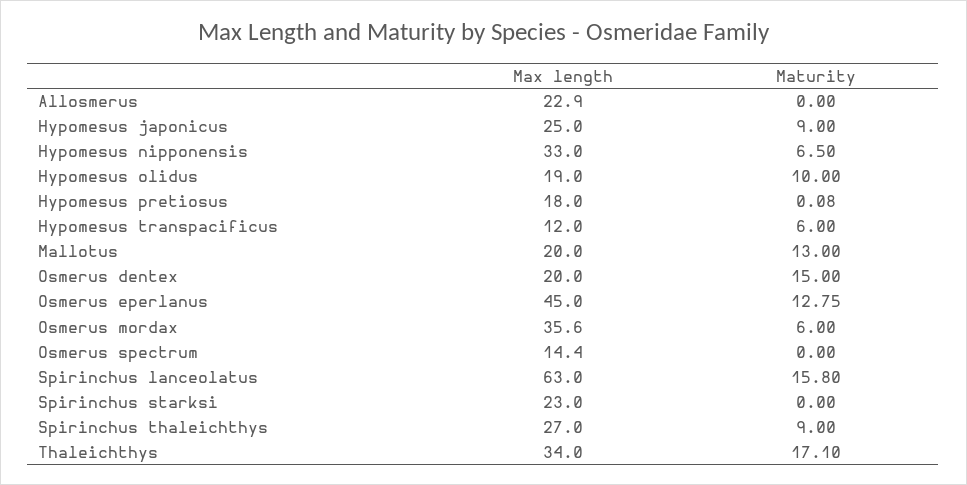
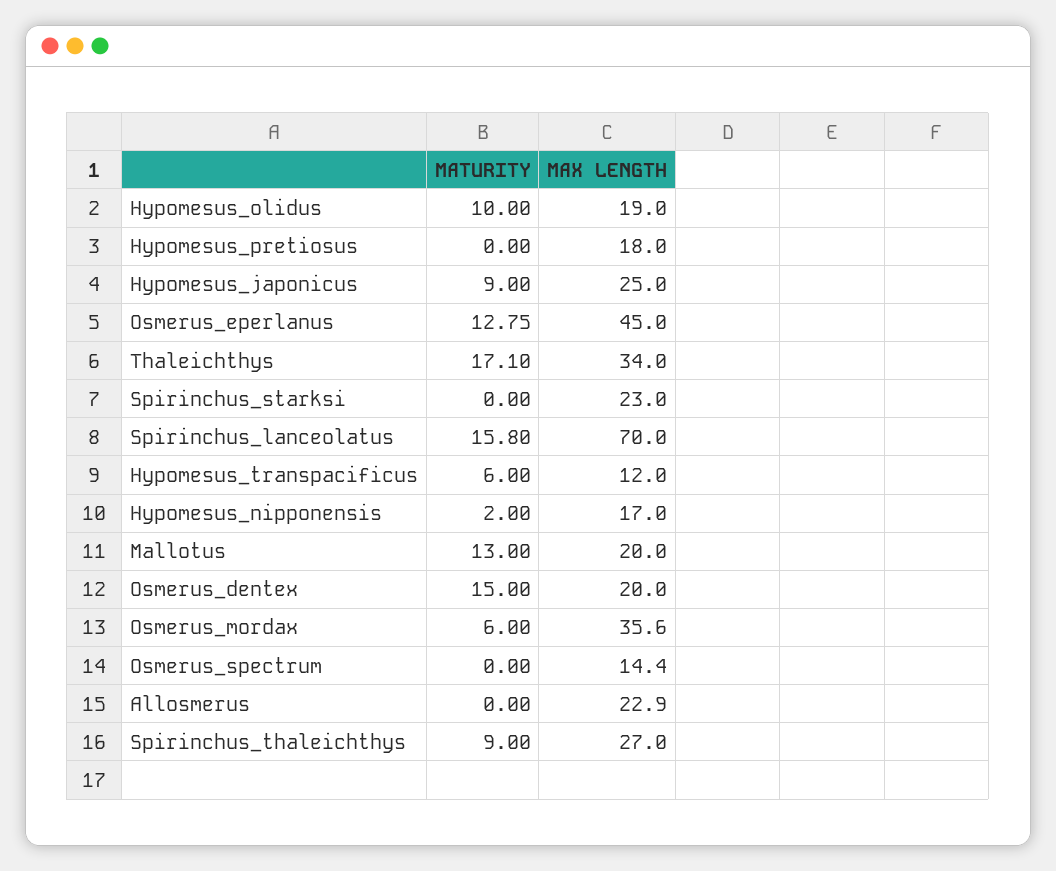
Max length, Hypomesus nipponensis: 33 -> 17
Maturity, Hypomesus nipponensis: 6.5 -> 2
Maturity, Hypomesus pretiosus: 0.08 -> 0
Max length, Spirinchus lanceolatus: 63 -> 70

